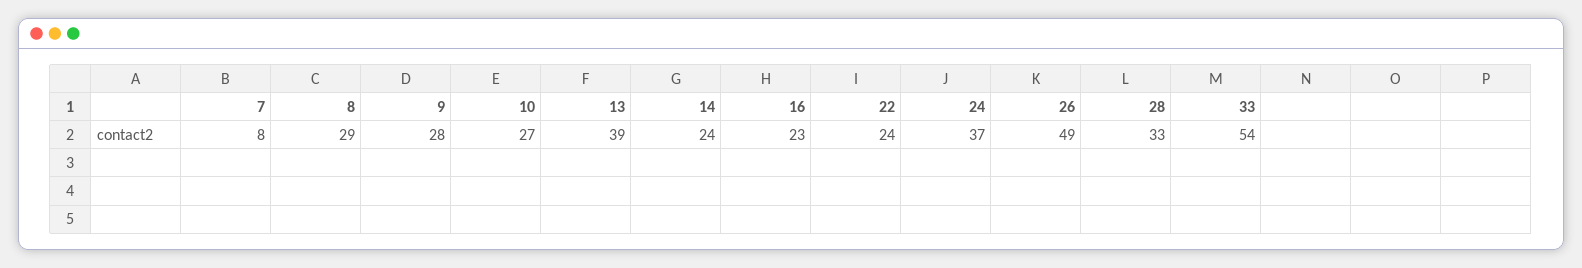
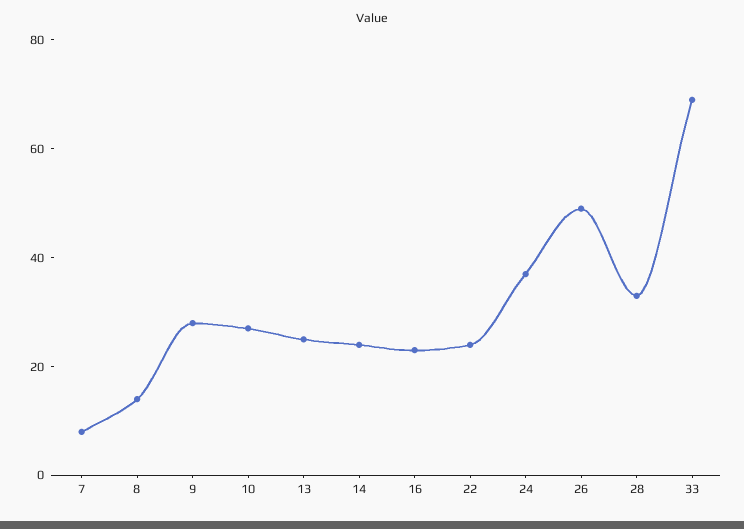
8: 29 -> 15
13: 39 -> 25
33: 54 -> 70

